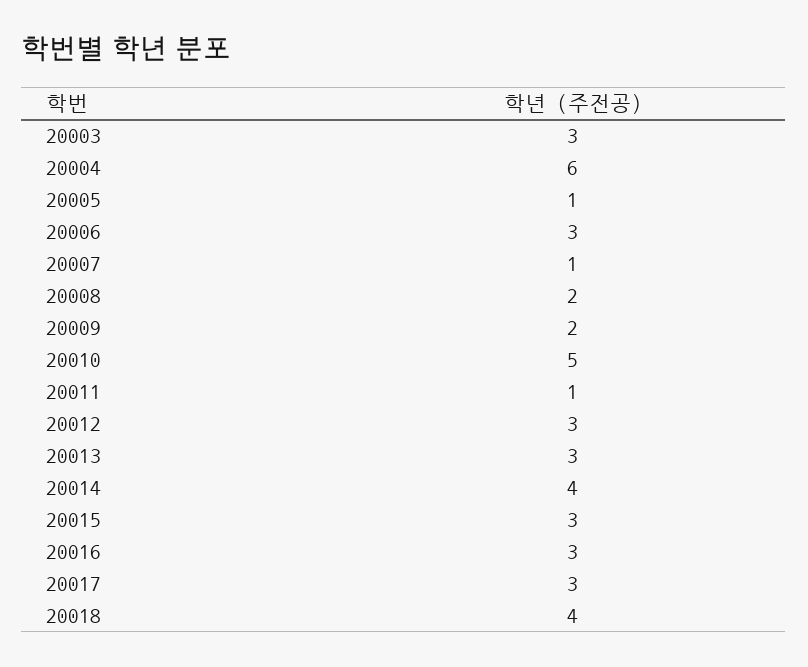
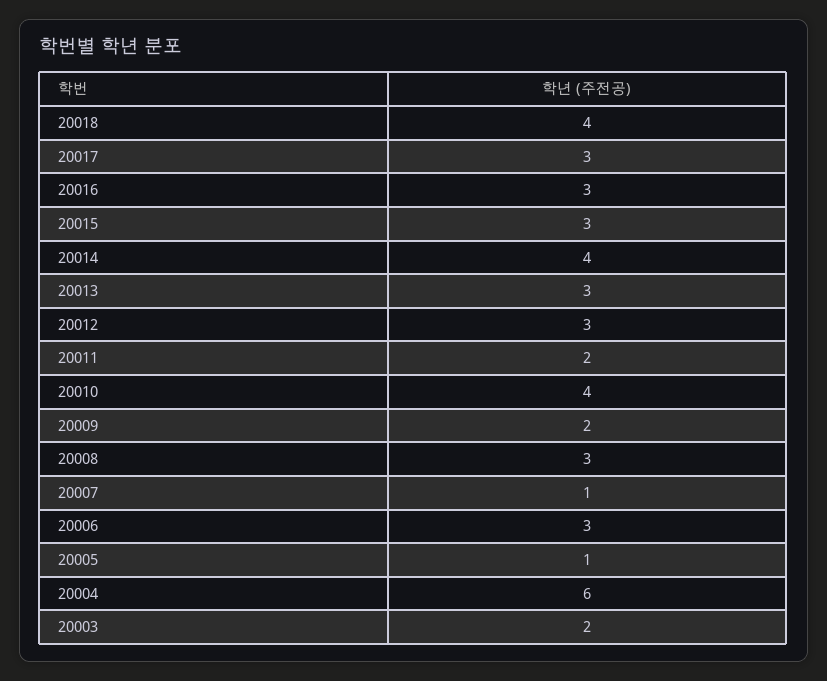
20003: 3 -> 2
20008: 2 -> 3
20010: 5 -> 4
20011: 1 -> 2

